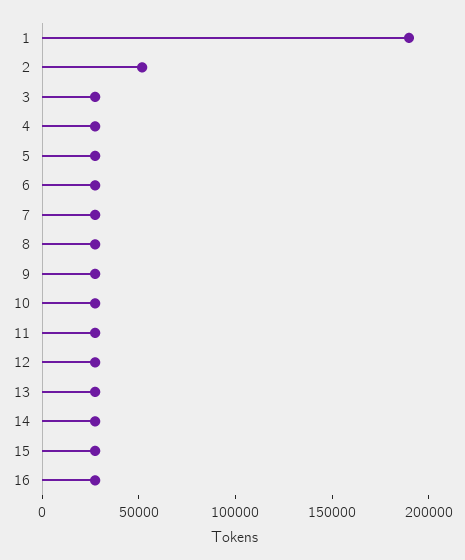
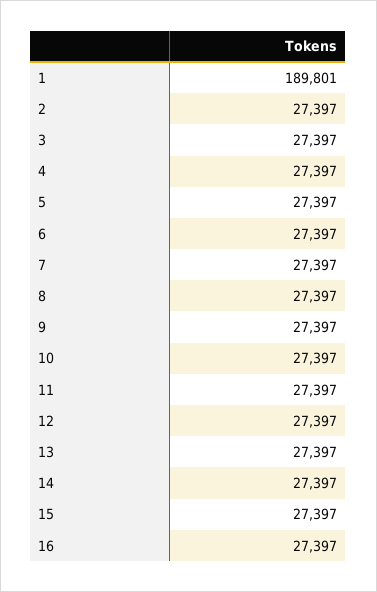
2: 50000 -> 27397

